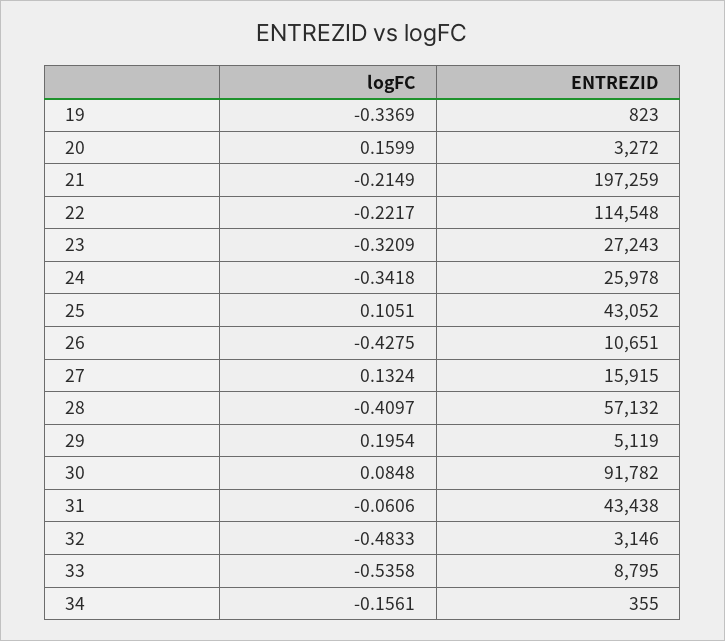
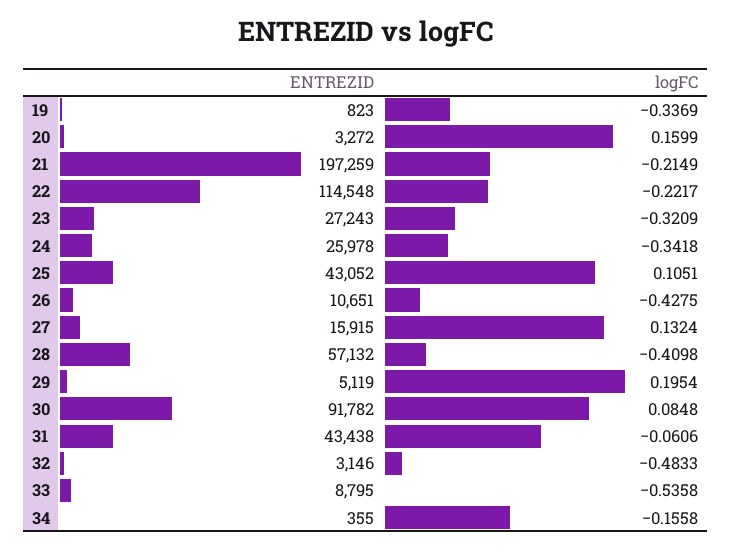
logFC, 28: -0.4097 -> -0.4098
logFC, 34: -0.1561 -> -0.1558

